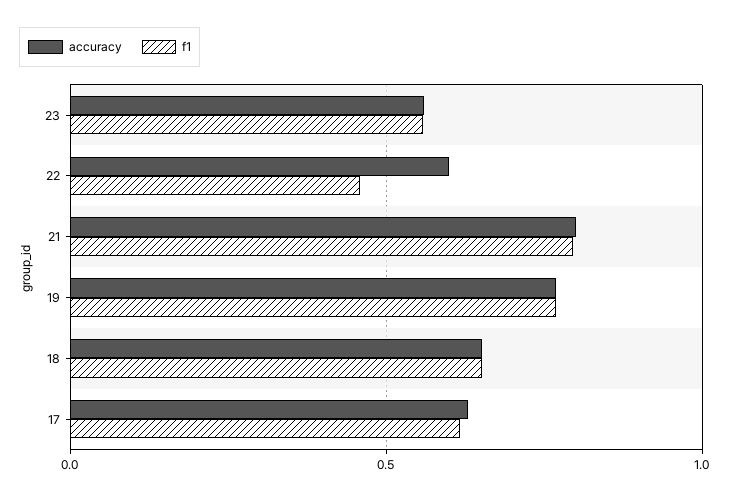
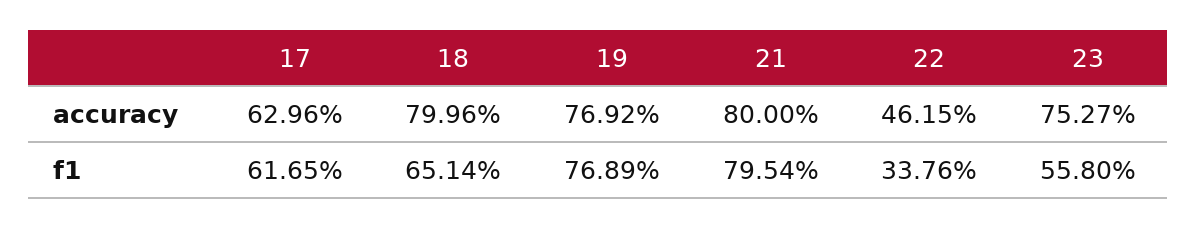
accuracy, 23: 0.55 -> 0.7527
accuracy, 22: 0.6 -> 0.4615
f1, 22: 0.45 -> 0.3376
accuracy, 18: 0.65 -> 0.7996

